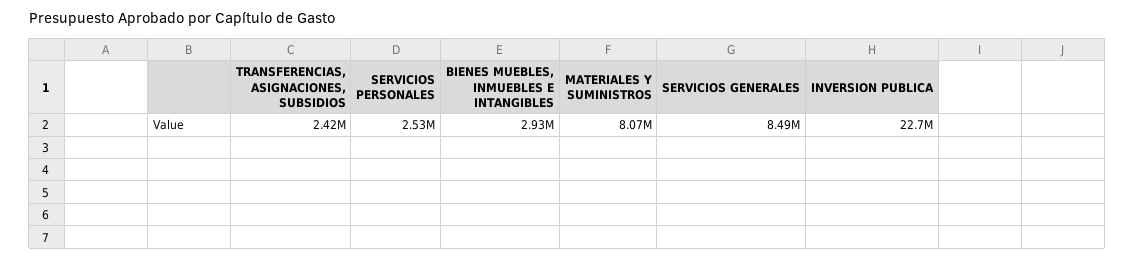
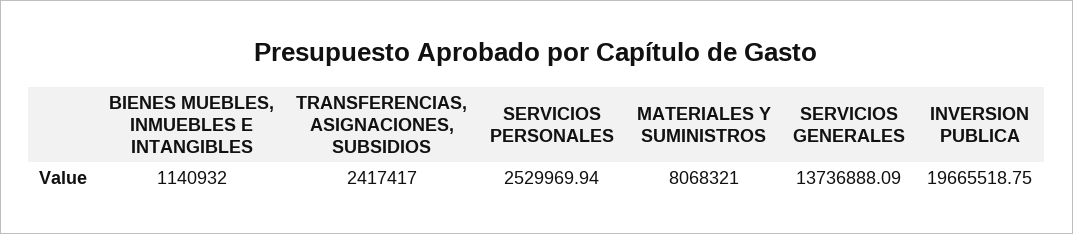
BIENES MUEBLES, INMUEBLES E INTANGIBLES: 2930000 -> 1140932
SERVICIOS GENERALES: 8490000 -> 13736888.09
INVERSION PUBLICA: 22700000 -> 19665518.75

